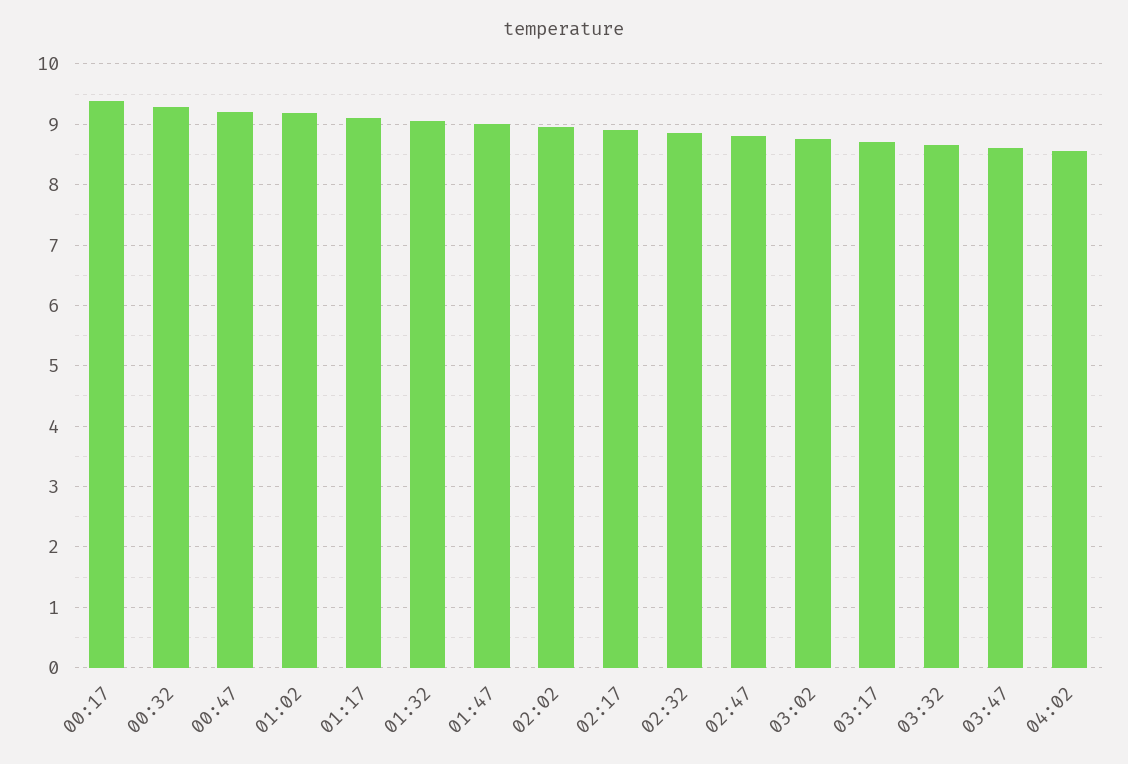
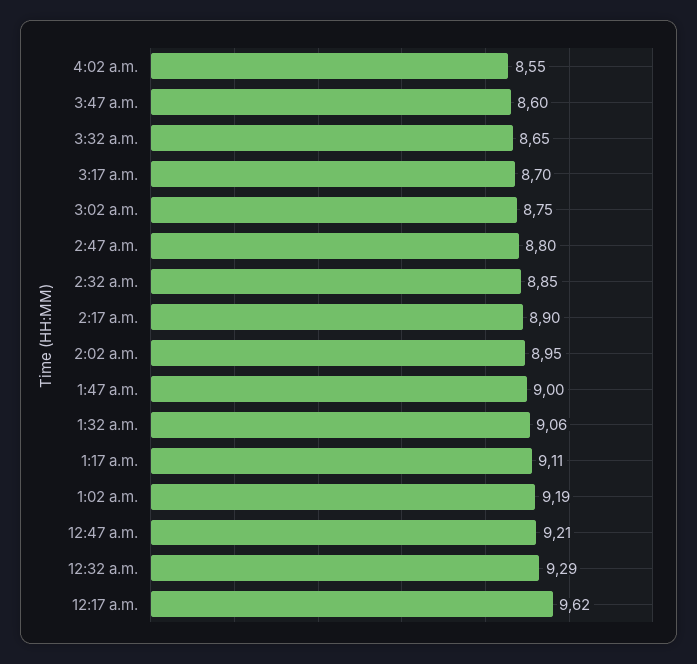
00:17: 9.4 -> 9.62

